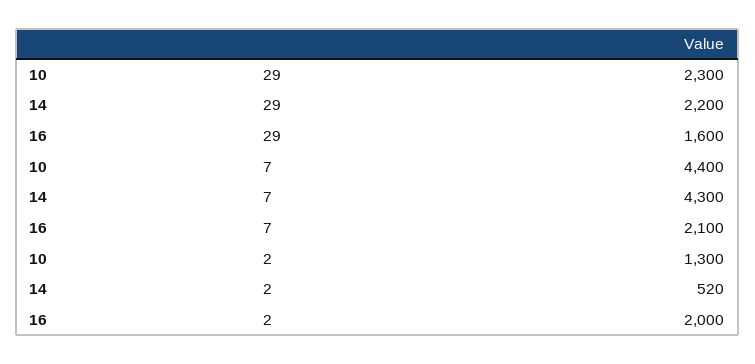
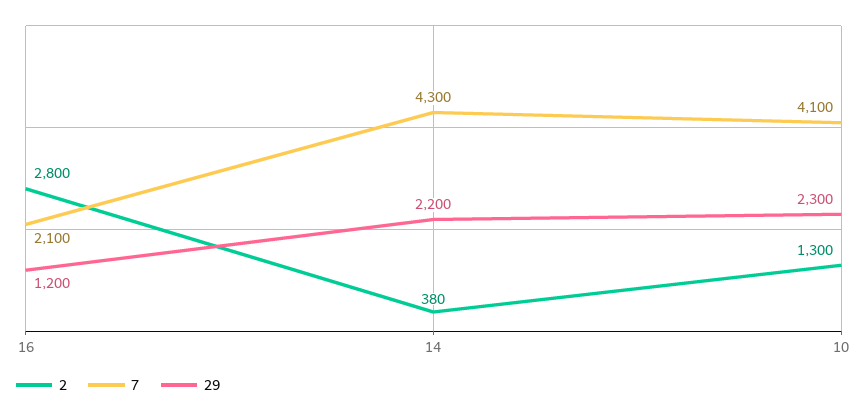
29, 16: 1600 -> 1200
7, 10: 4400 -> 4100
2, 14: 520 -> 380
2, 16: 2000 -> 2800

